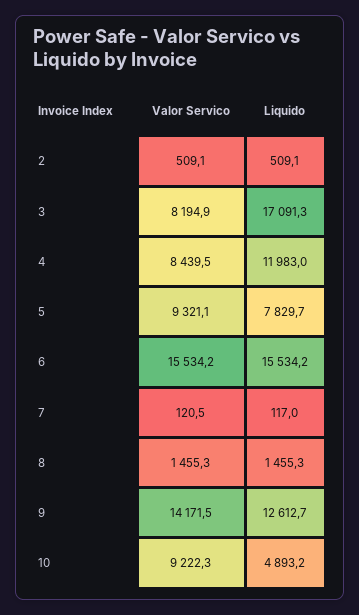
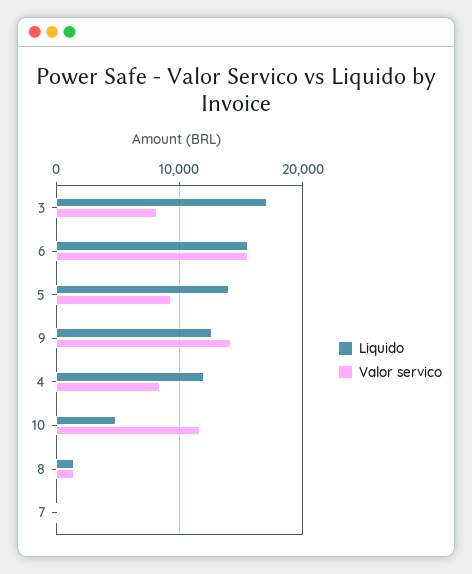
Valor Servico, 2: 509.1 -> none
Liquido, 2: 509.1 -> none
Liquido, 5: 7829.7 -> 14000
Valor Servico, 10: 9222.3 -> 12000

